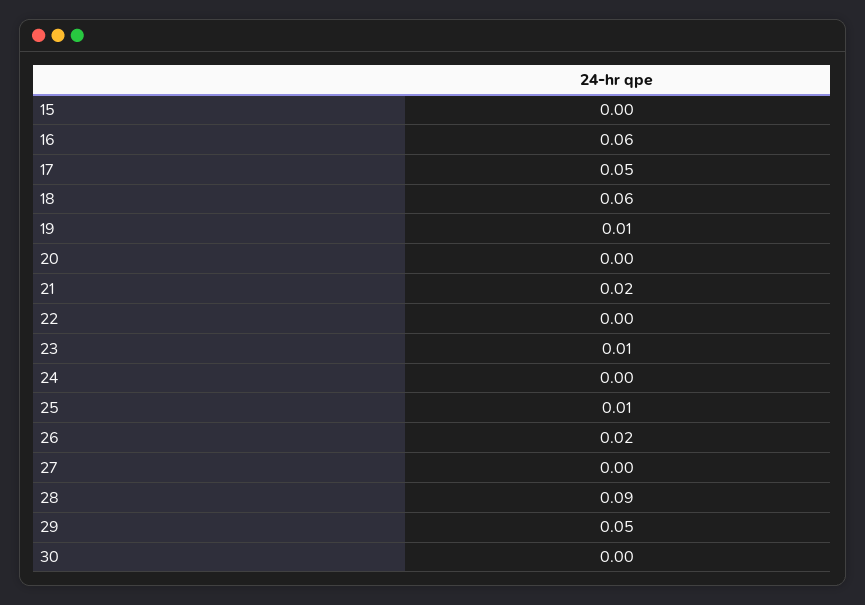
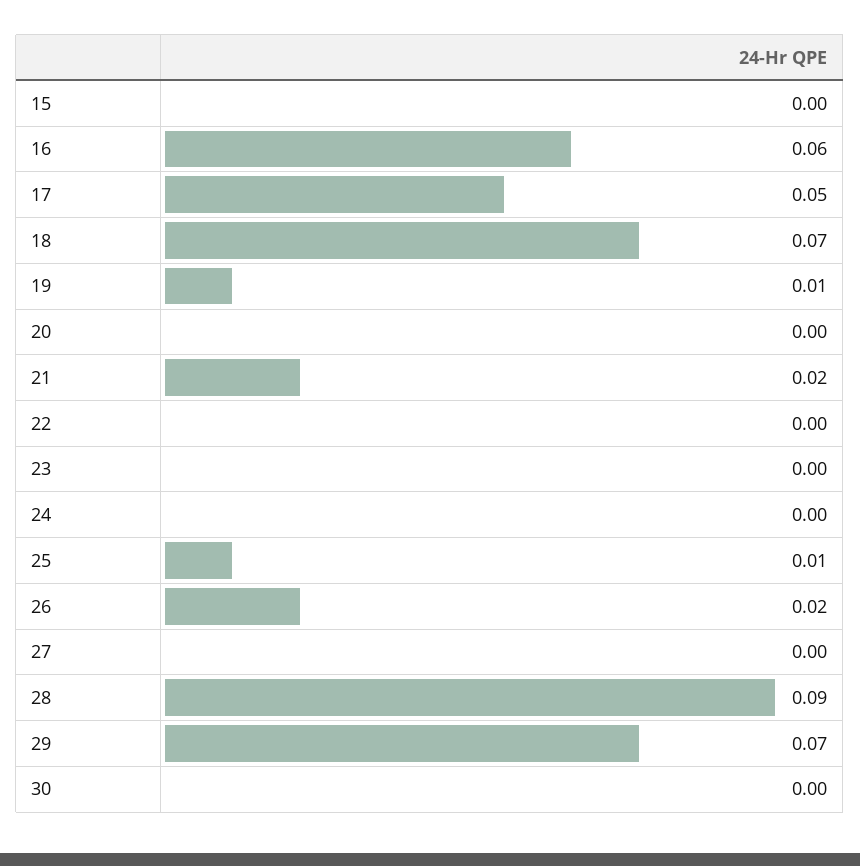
18: 0.06 -> 0.07
23: 0.01 -> 0
29: 0.05 -> 0.07

